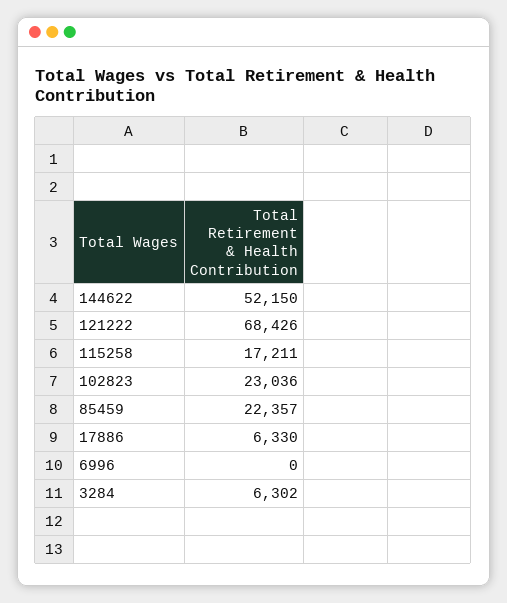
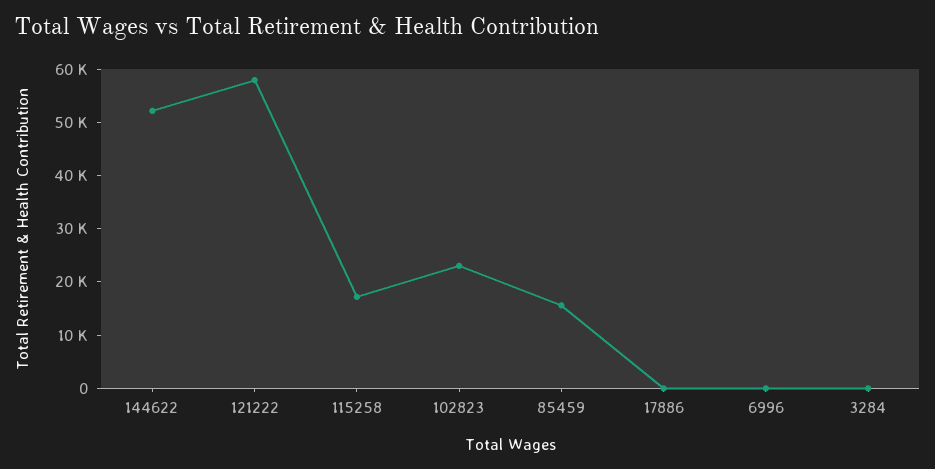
121222: 68426 -> 58000
85459: 22357 -> 16000
17886: 6330 -> 0
3284: 6302 -> 0

